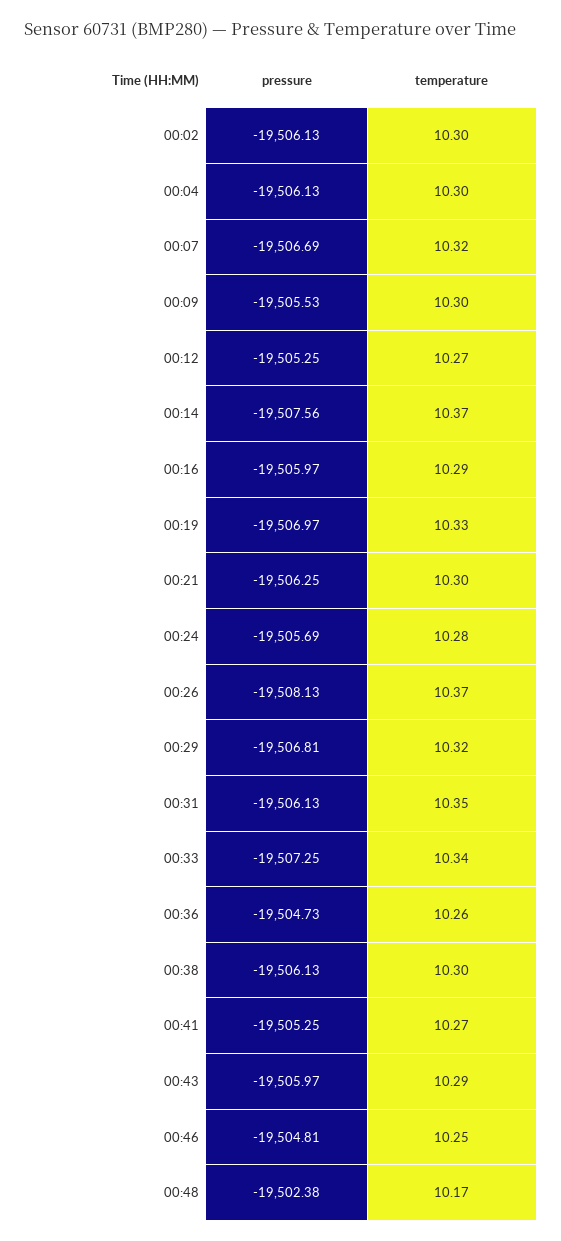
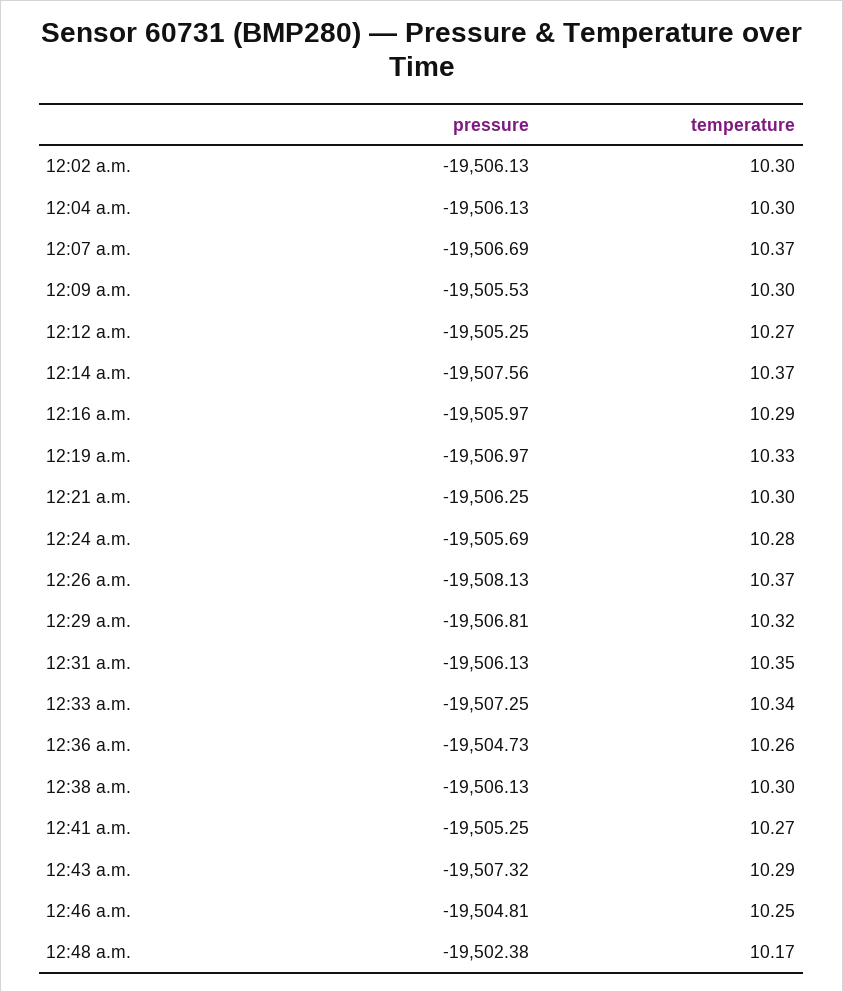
temperature, 00:07: 10.32 -> 10.37
pressure, 00:43: -19505.97 -> -19507.32

